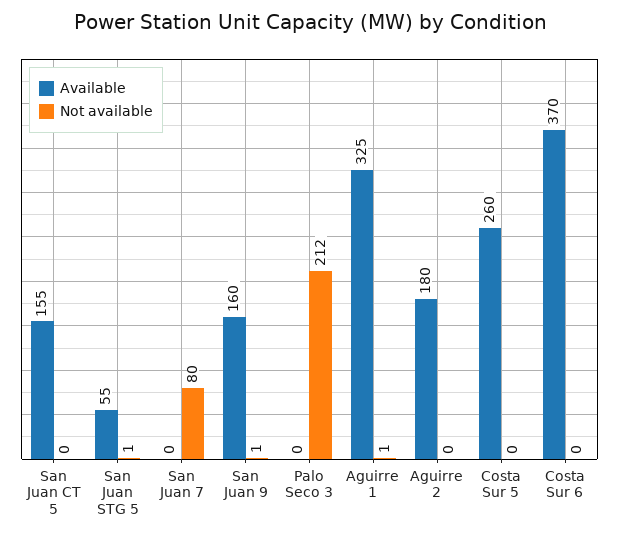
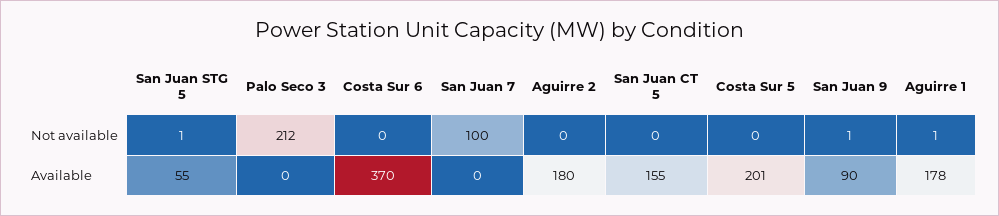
Not available, San Juan 7: 80 -> 100
Available, San Juan 9: 160 -> 90
Available, Aguirre 1: 325 -> 178
Available, Costa Sur 5: 260 -> 201

